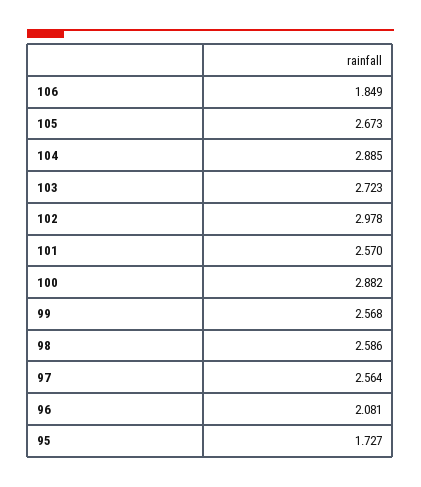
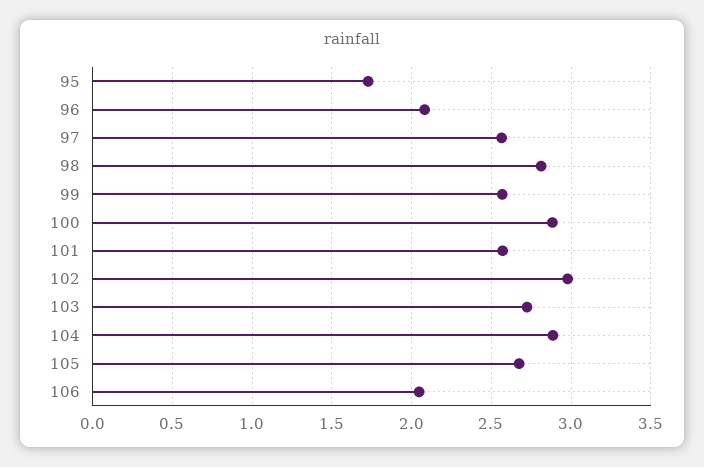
106: 1.849 -> 2.05
98: 2.586 -> 2.8

